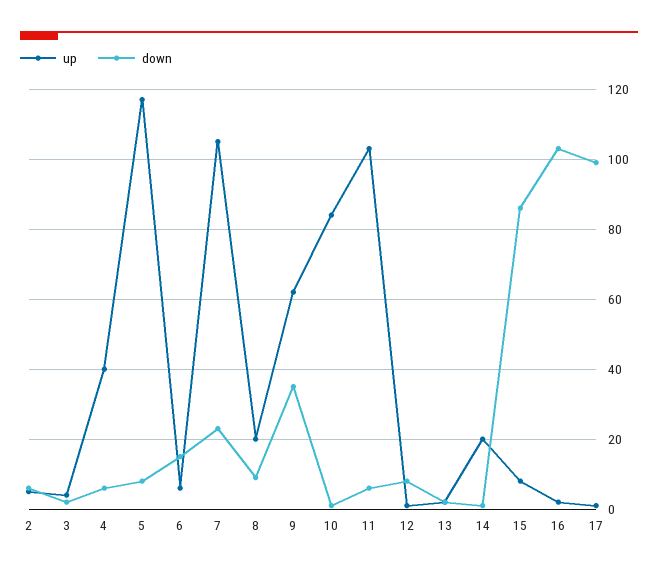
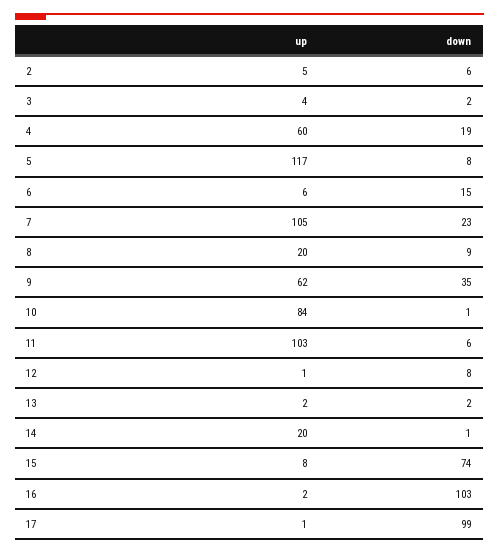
up, 4: 40 -> 60
down, 4: 5 -> 19
down, 15: 85 -> 74

